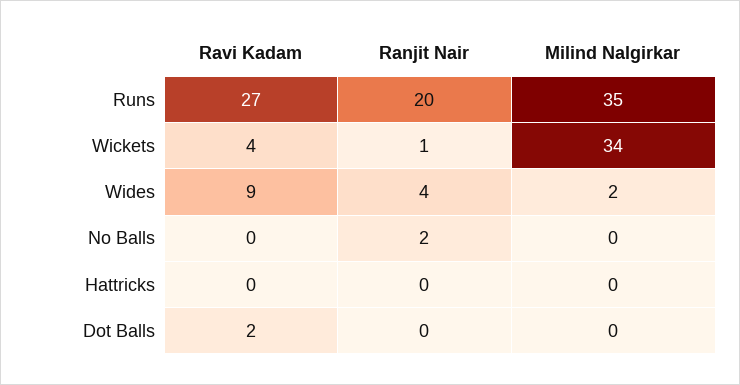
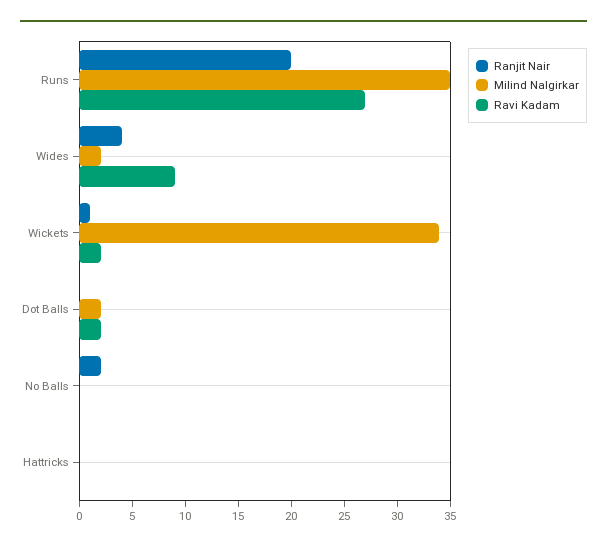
Ravi Kadam, Wickets: 4 -> 2
Milind Nalgirkar, Dot Balls: 0 -> 2

